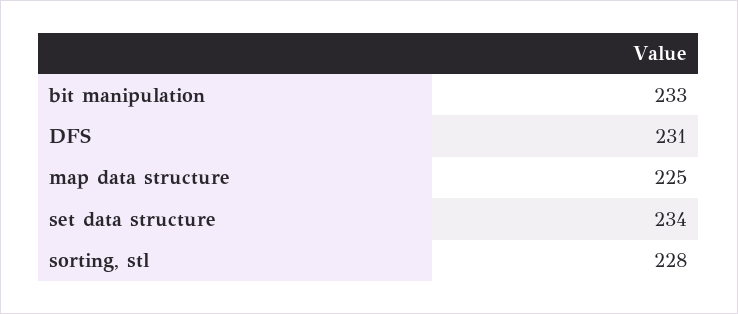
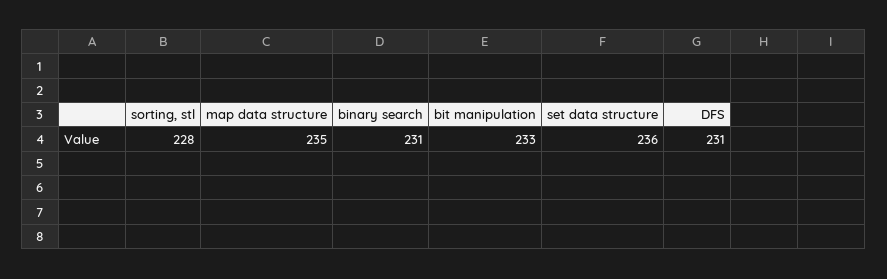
map data structure: 225 -> 235
set data structure: 234 -> 236
binary search: none -> 231

